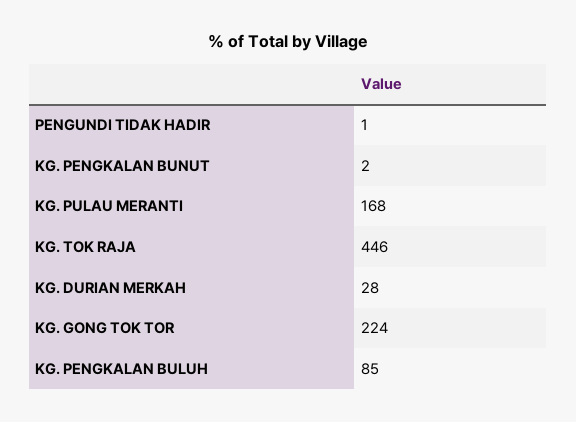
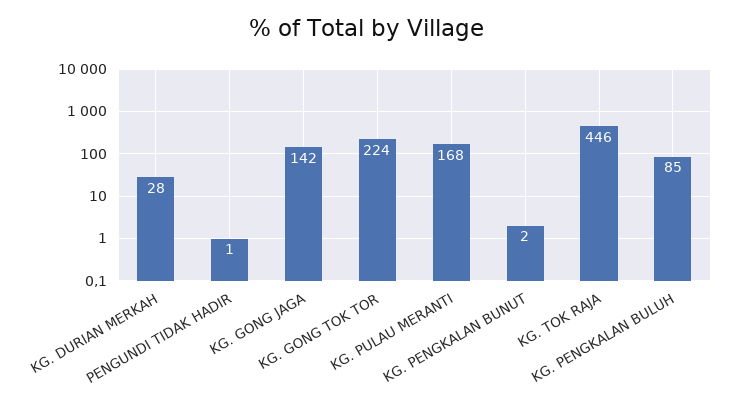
KG. GONG JAGA: none -> 142

